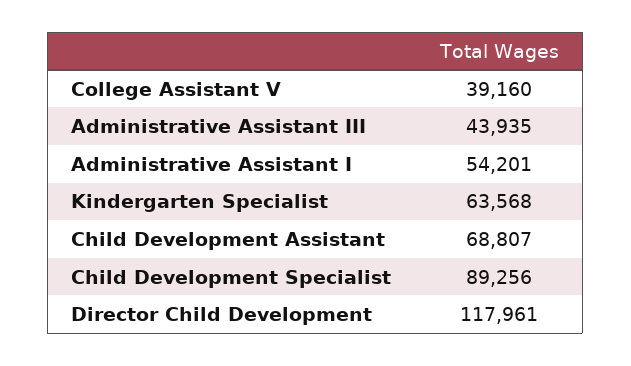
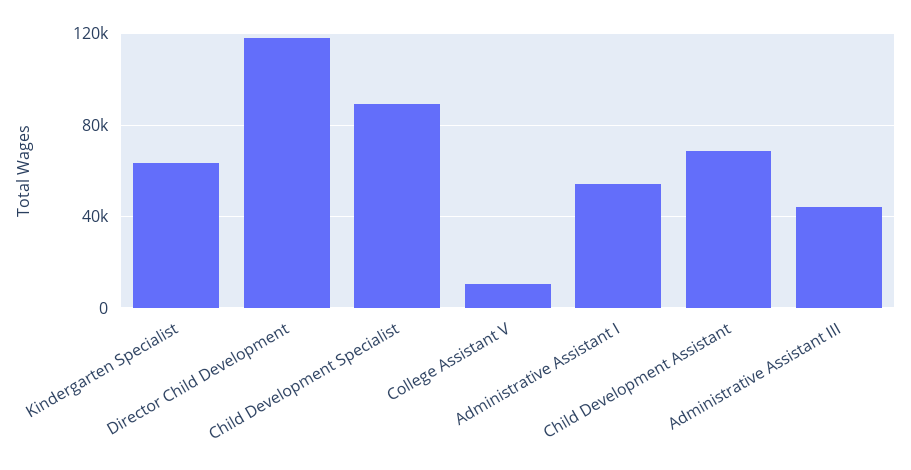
College Assistant V: 39160 -> 10000

